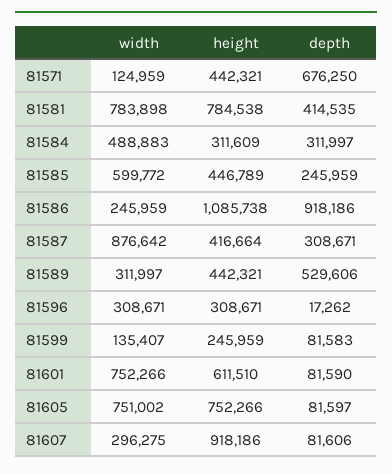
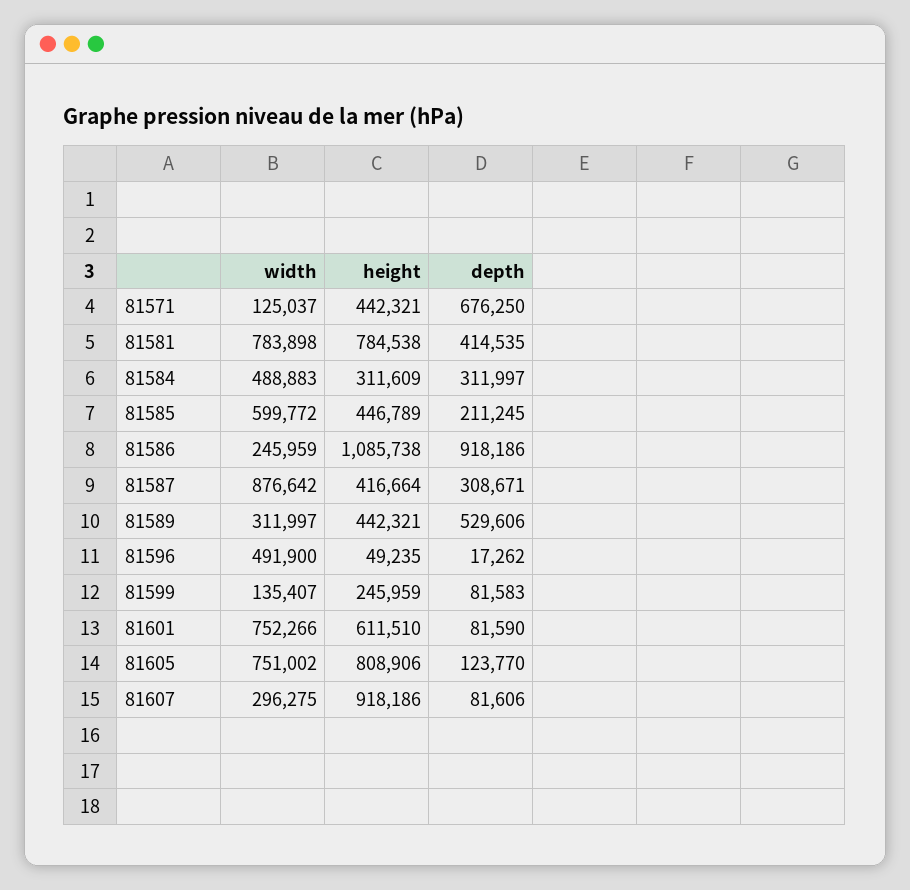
width, 81571: 124959 -> 125037
depth, 81585: 245959 -> 211245
width, 81596: 308671 -> 491900
height, 81596: 308671 -> 49235
height, 81605: 752266 -> 808906
depth, 81605: 81597 -> 123770

